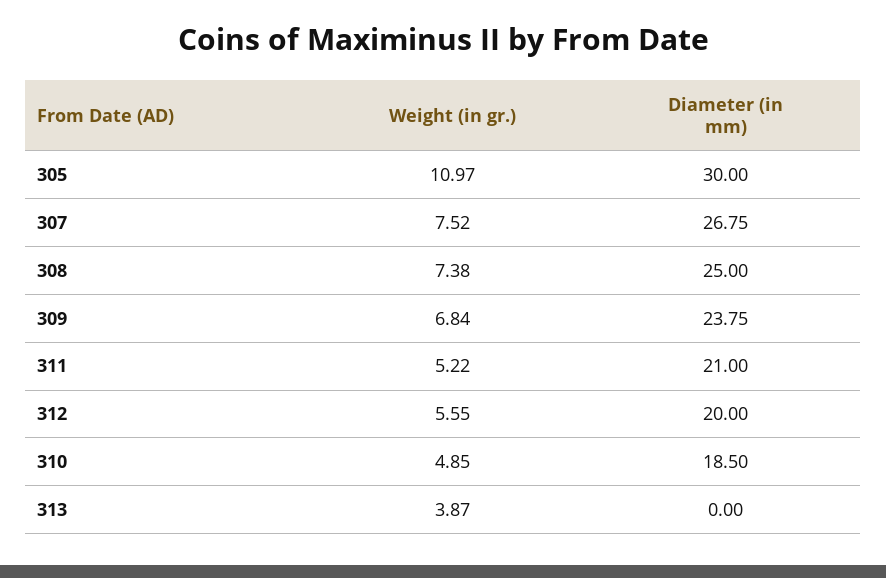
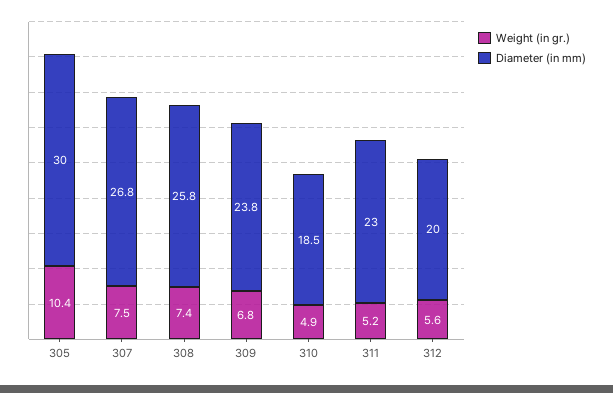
Weight (in gr.), 305: 10.97 -> 10.4
Diameter (in mm), 308: 25 -> 25.8
Diameter (in mm), 311: 21 -> 23
Weight (in gr.), 313: 3.87 -> none
Diameter (in mm), 313: 0 -> none

